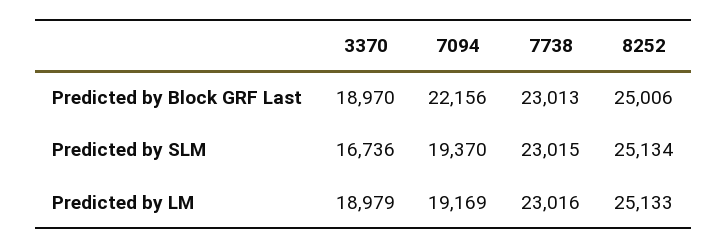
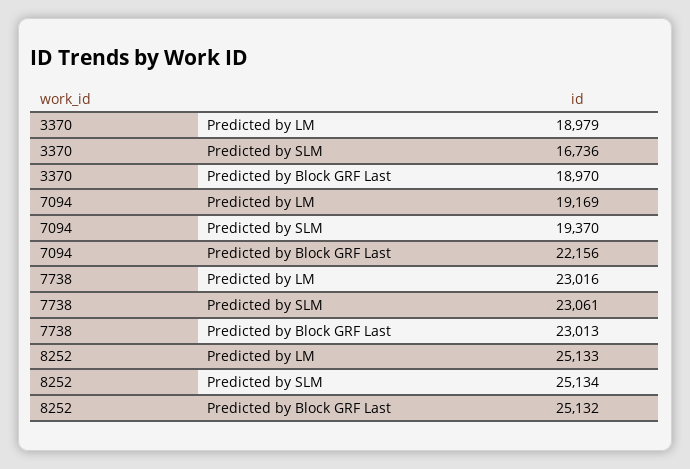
8252, Predicted by Block GRF Last: 25006 -> 25132
7738, Predicted by SLM: 23015 -> 23061

